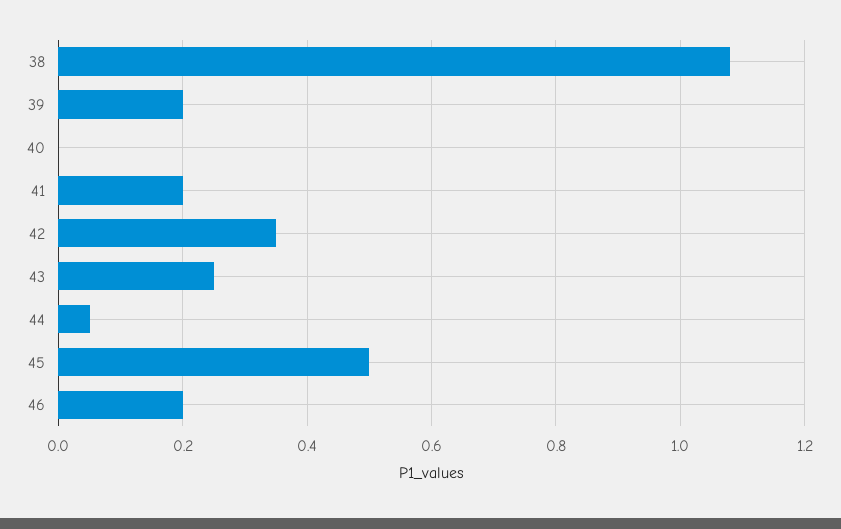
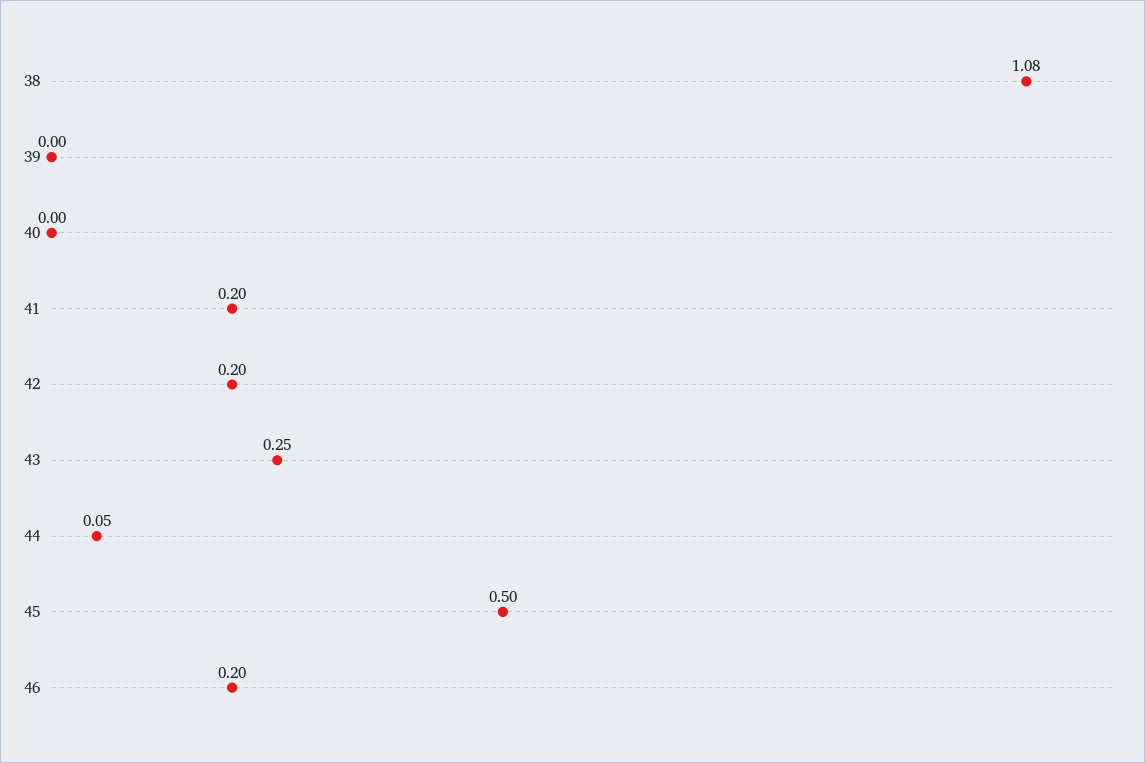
39: 0.2 -> 0
42: 0.35 -> 0.2

